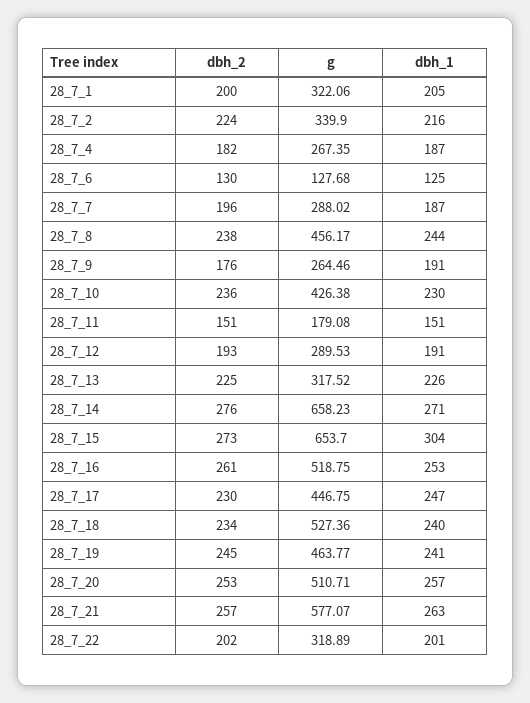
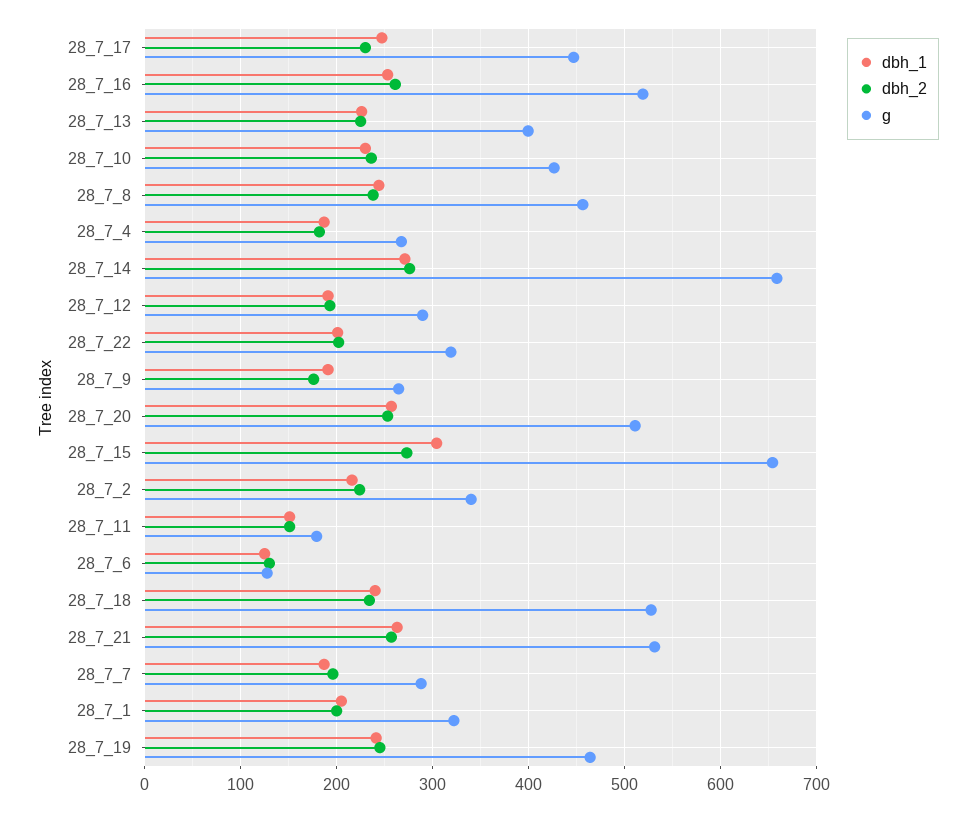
g, 28_7_13: 317.52 -> 400
g, 28_7_21: 577.07 -> 530

